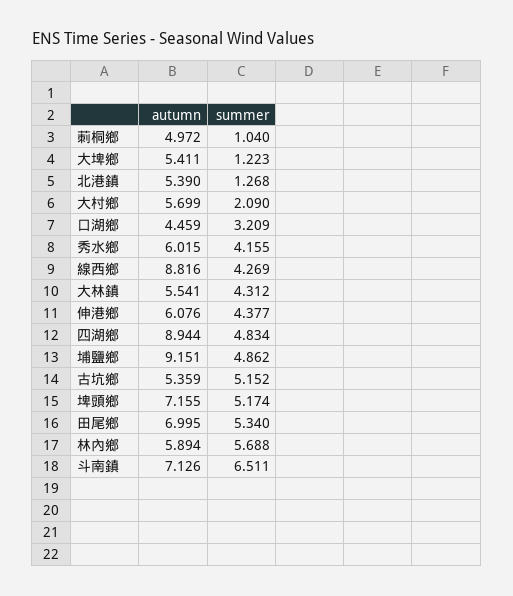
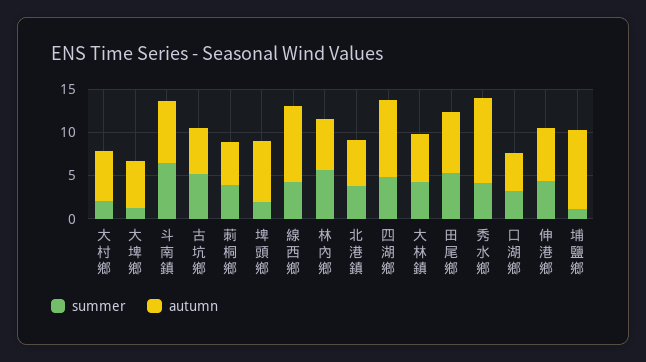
summer, 莿桐鄉: 1.04 -> 4
summer, 北港鎮: 1.268 -> 4
autumn, 秀水鄉: 6.015 -> 10
summer, 埔鹽鄉: 4.862 -> 1
summer, 埤頭鄉: 5.174 -> 2

